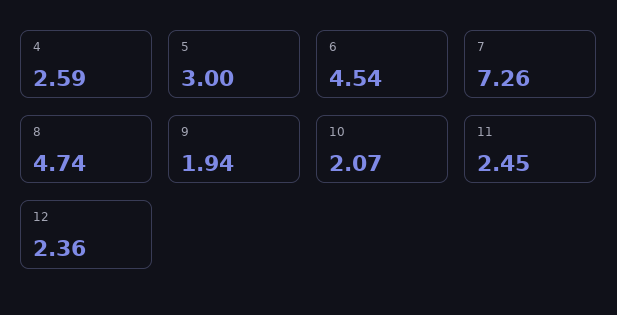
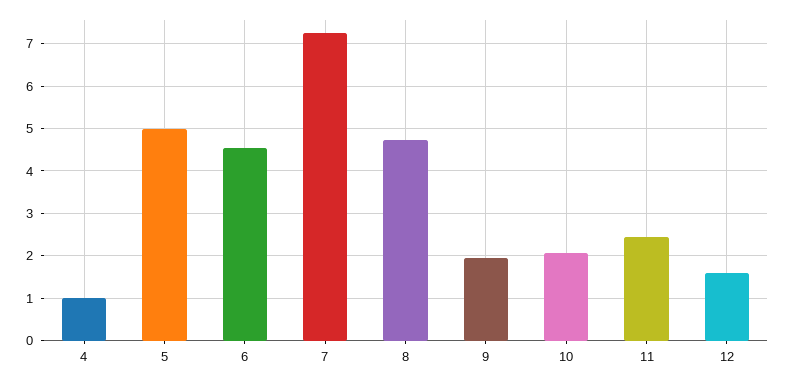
4: 2.59 -> 1
5: 3 -> 5
12: 2.36 -> 1.6

